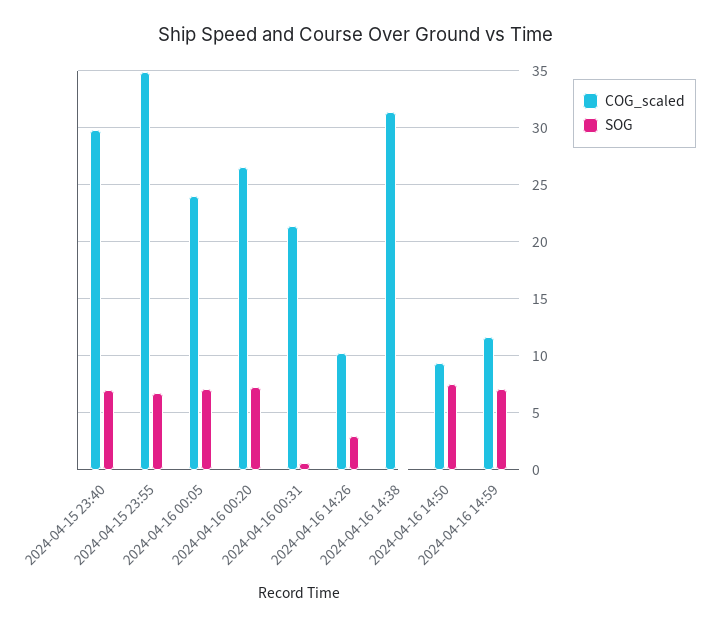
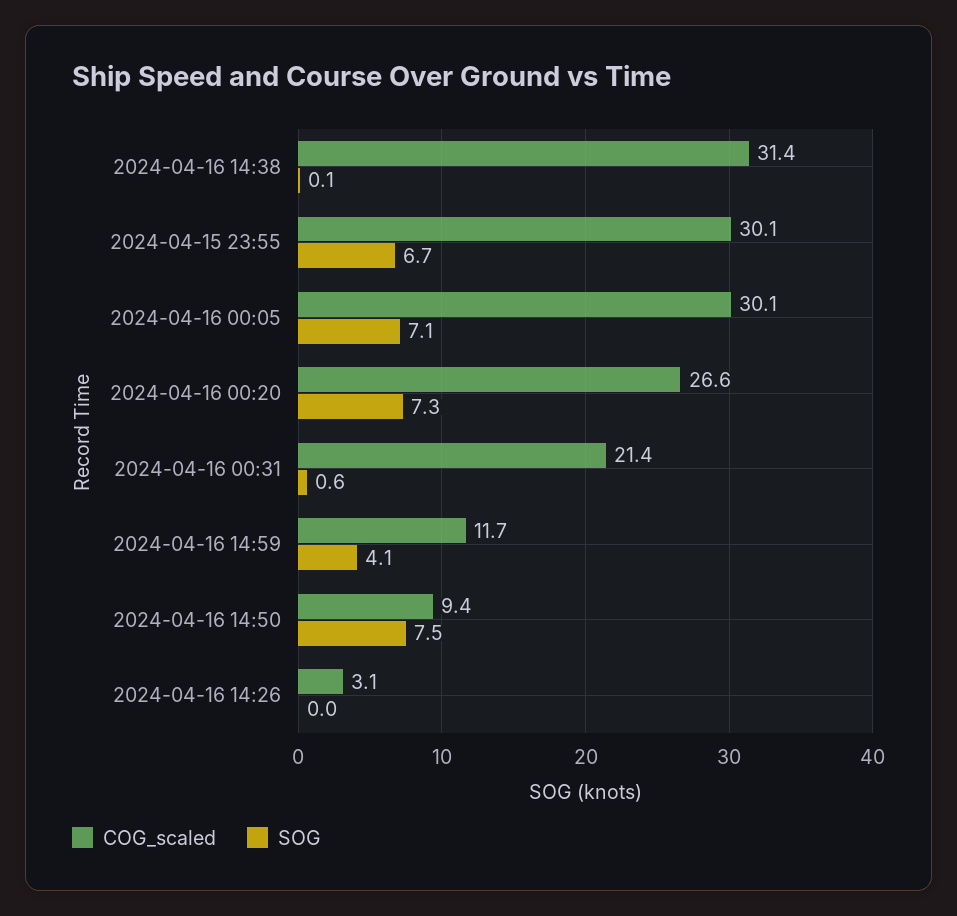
COG_scaled, 2024-04-15 23:40: 30 -> none
SOG, 2024-04-15 23:40: 7 -> none
COG_scaled, 2024-04-15 23:55: 35 -> 30.1
COG_scaled, 2024-04-16 00:05: 24 -> 30.1
COG_scaled, 2024-04-16 14:26: 10 -> 3.1
SOG, 2024-04-16 14:26: 3 -> 0
SOG, 2024-04-16 14:59: 7 -> 4.1

